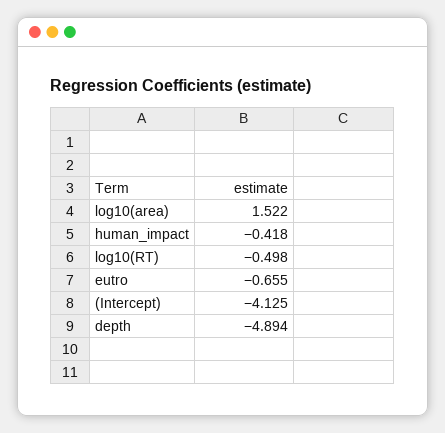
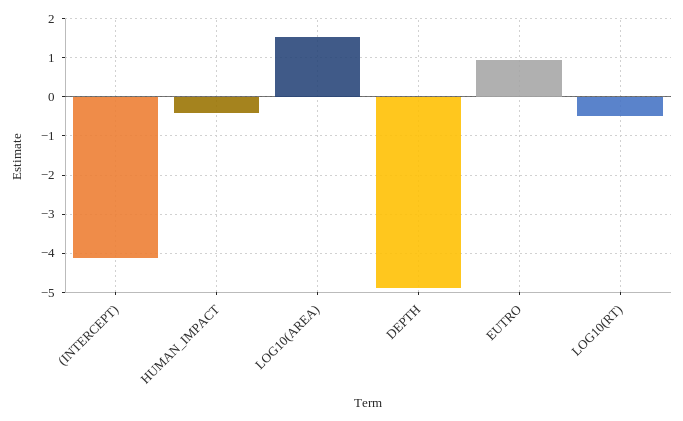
eutro: -0.655 -> 1

